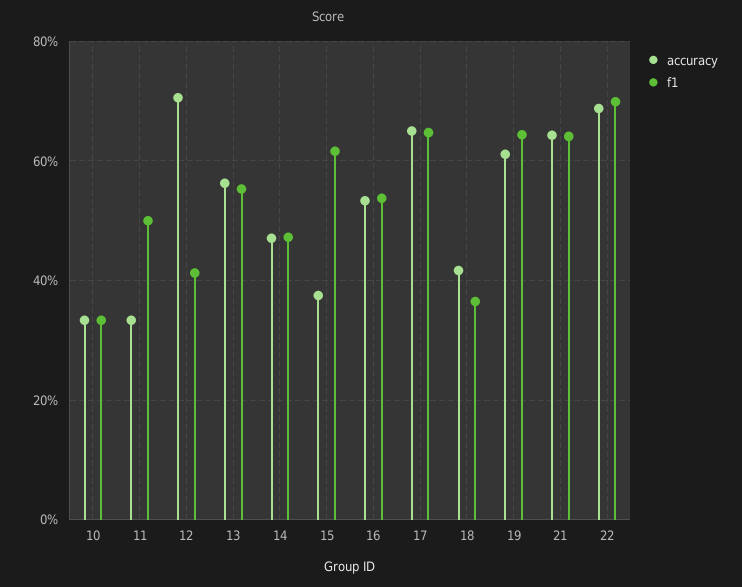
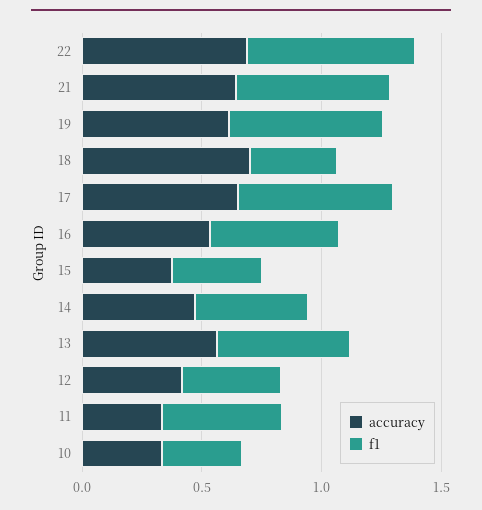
accuracy, 12: 0.7 -> 0.4
f1, 15: 0.62 -> 0.4
accuracy, 18: 0.42 -> 0.7

